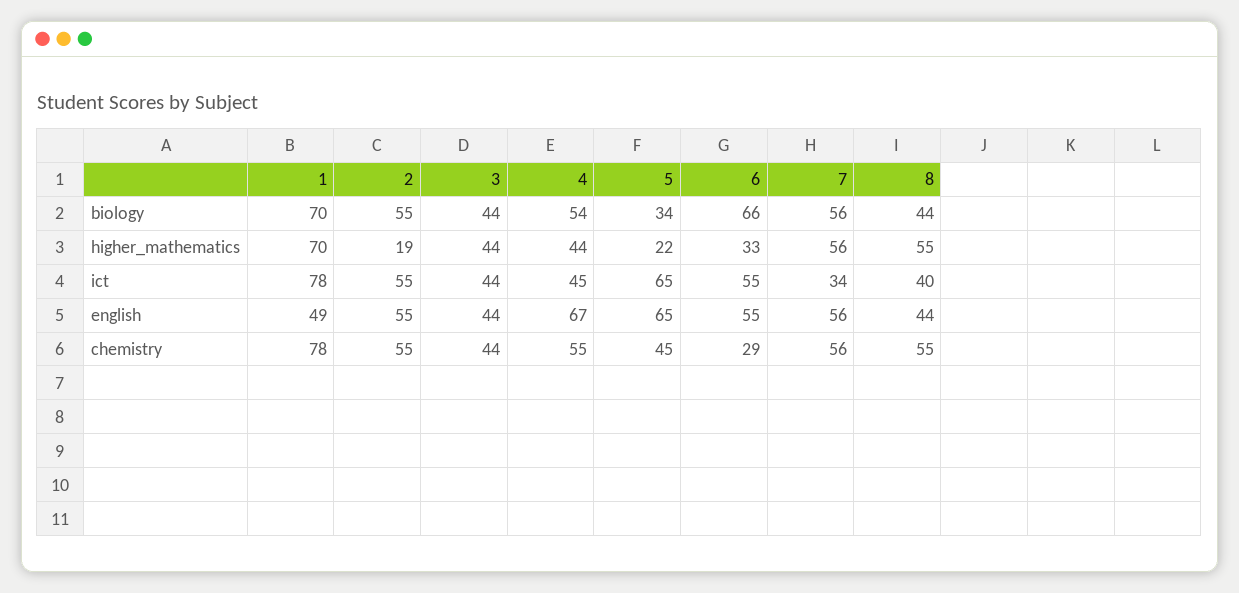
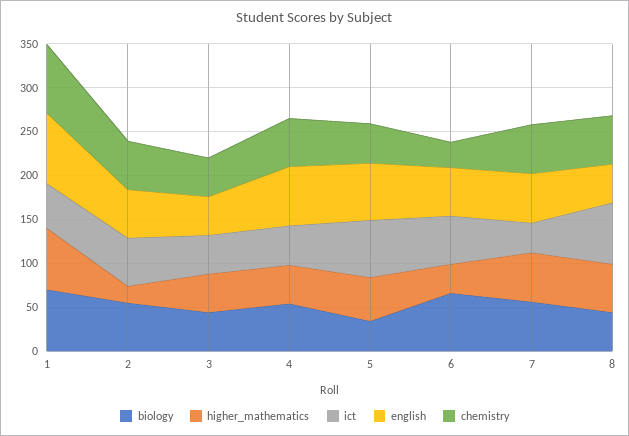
higher_mathematics, 5: 22 -> 50
ict, 1: 78 -> 50
ict, 8: 40 -> 70
english, 1: 49 -> 80

